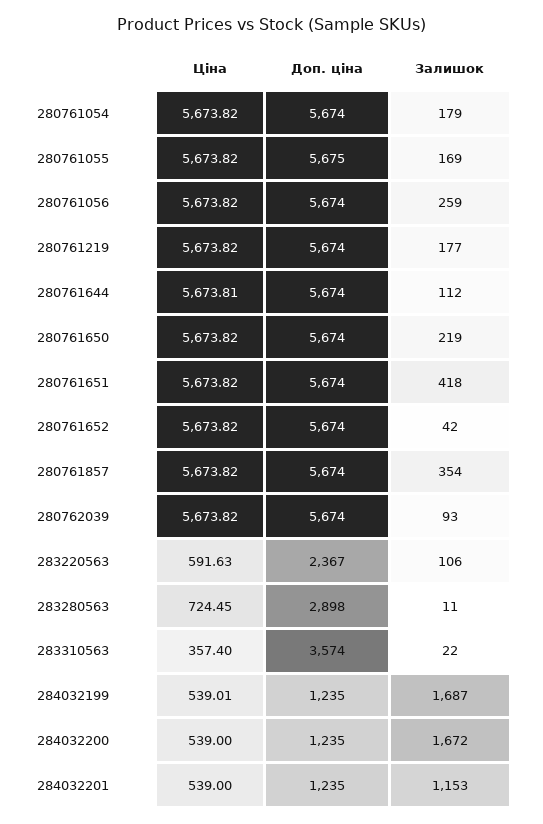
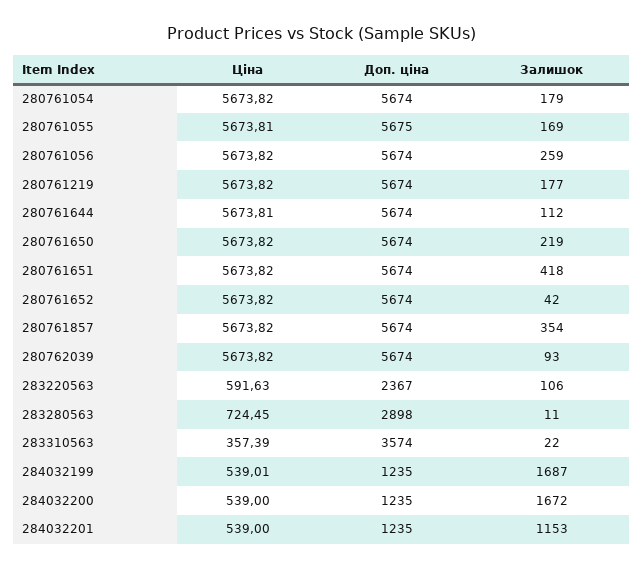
Ціна, 280761055: 5673.82 -> 5673.81
Ціна, 283310563: 357.4 -> 357.39

